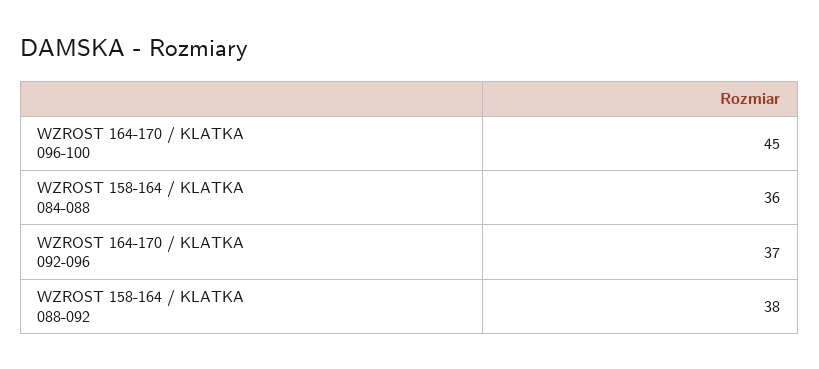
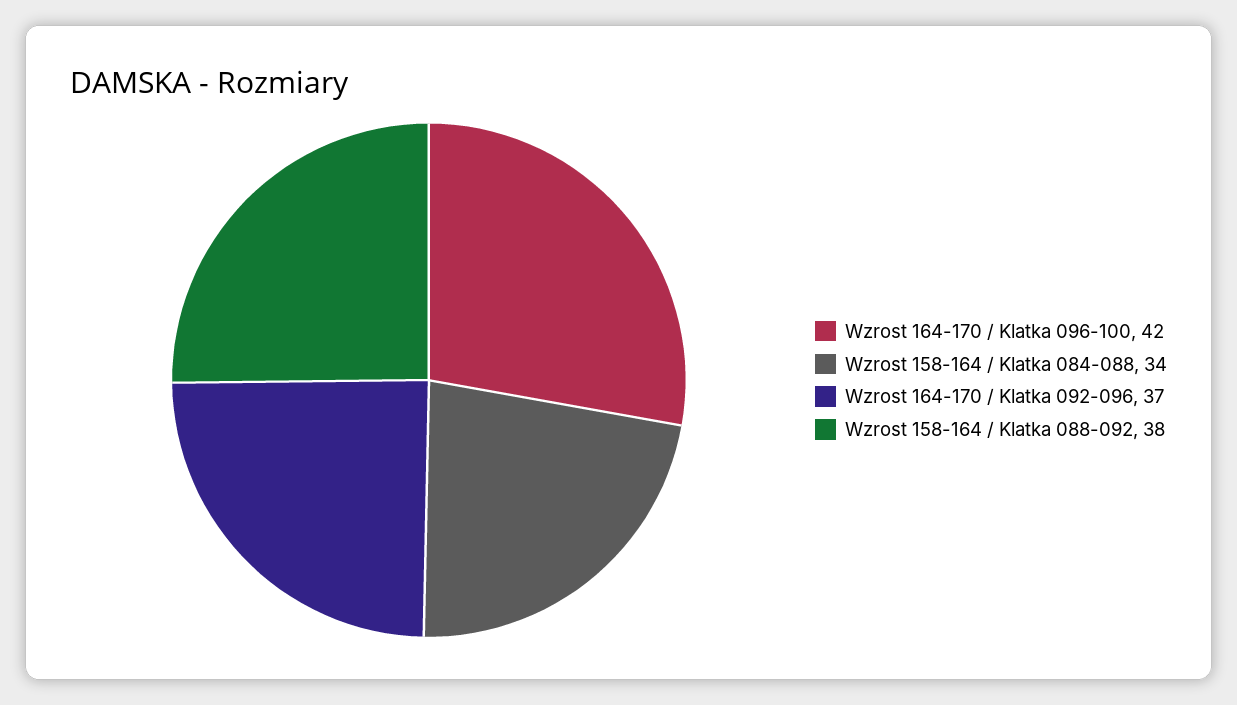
WZROST 164-170 / KLATKA 096-100: 45 -> 42
WZROST 158-164 / KLATKA 084-088: 36 -> 34

